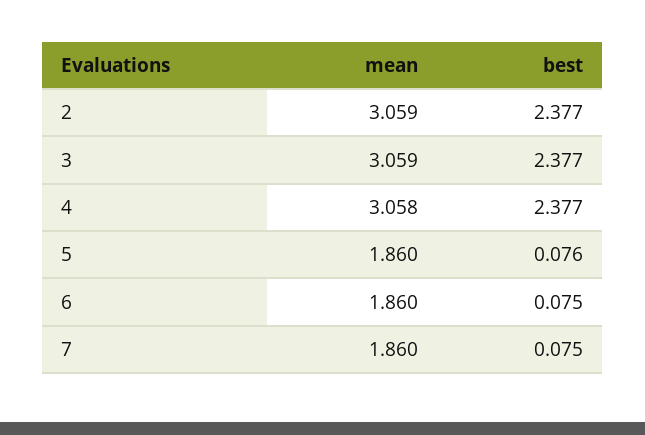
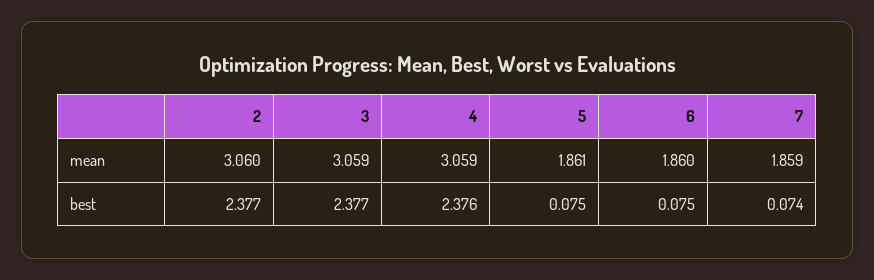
mean, 2: 3.059 -> 3.06
mean, 4: 3.058 -> 3.059
best, 4: 2.377 -> 2.376
mean, 5: 1.86 -> 1.861
best, 5: 0.076 -> 0.075
mean, 7: 1.86 -> 1.859
best, 7: 0.075 -> 0.074

